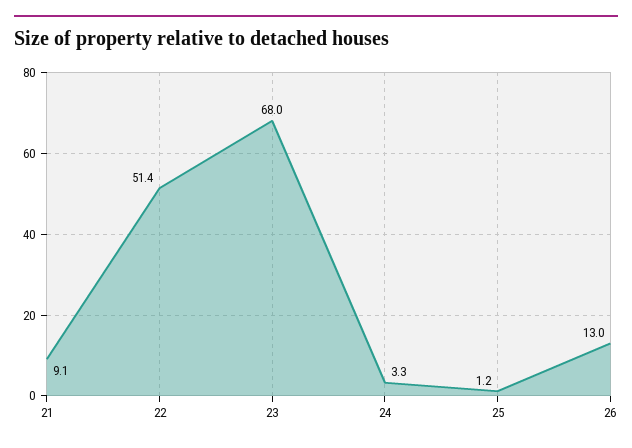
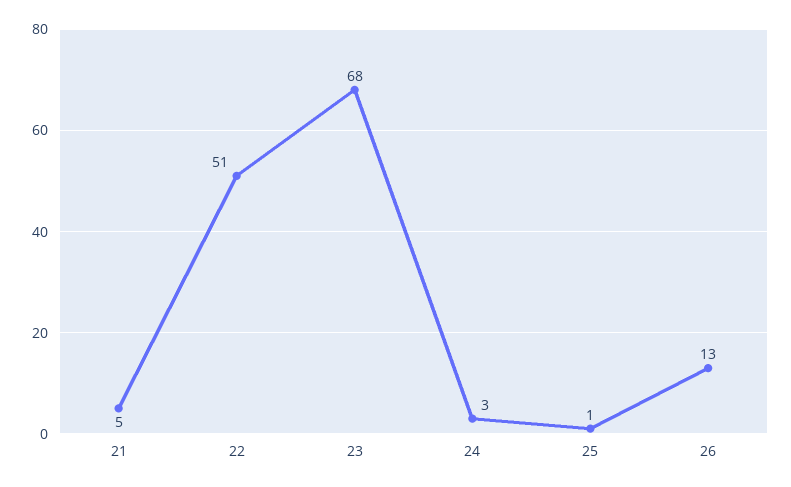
21: 9.1 -> 5

